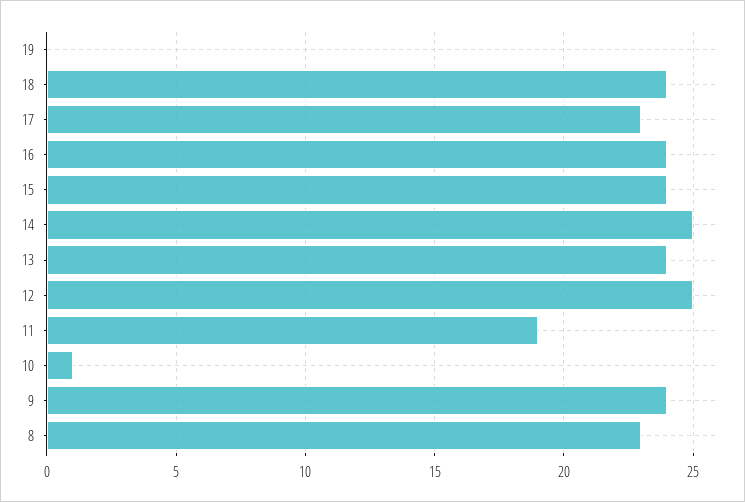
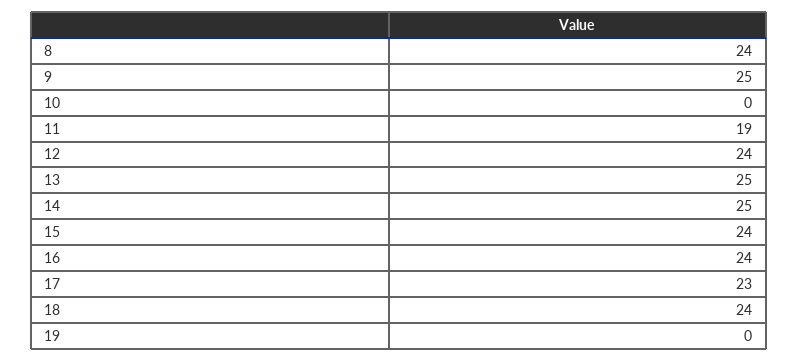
13: 24 -> 25
12: 25 -> 24
10: 1 -> 0
9: 24 -> 25
8: 23 -> 24

